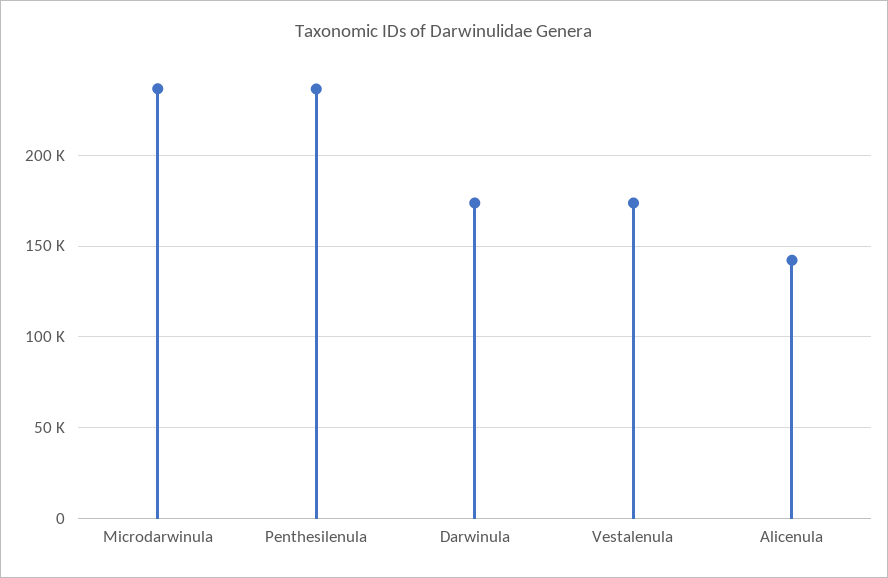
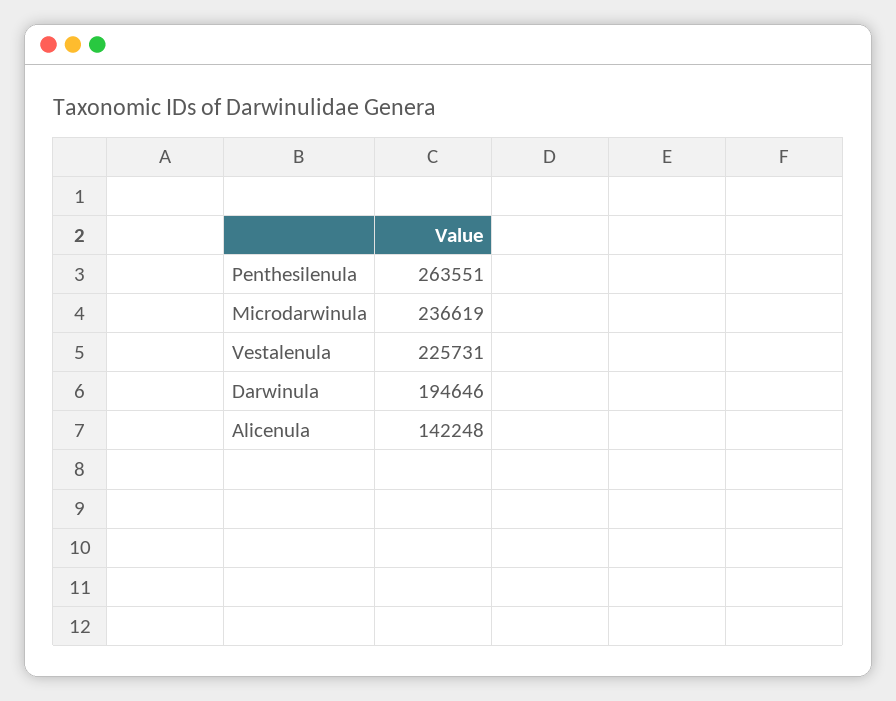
Penthesilenula: 235000 -> 263551
Darwinula: 175000 -> 194646
Vestalenula: 175000 -> 225731

